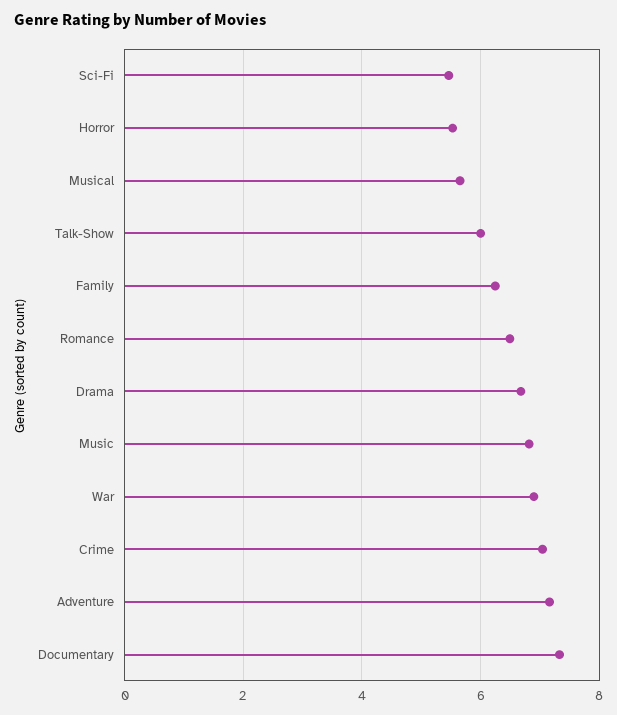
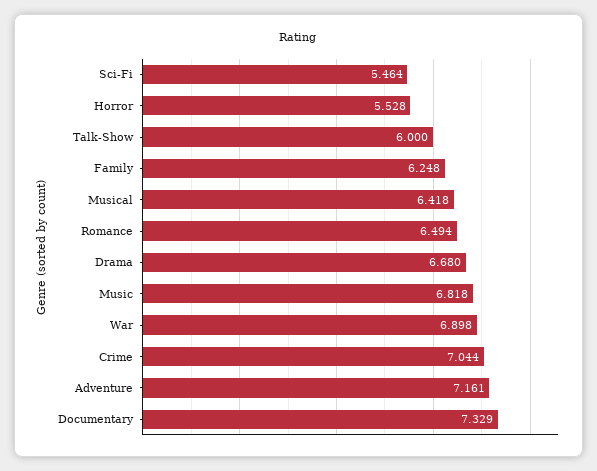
Musical: 5.6 -> 6.418

